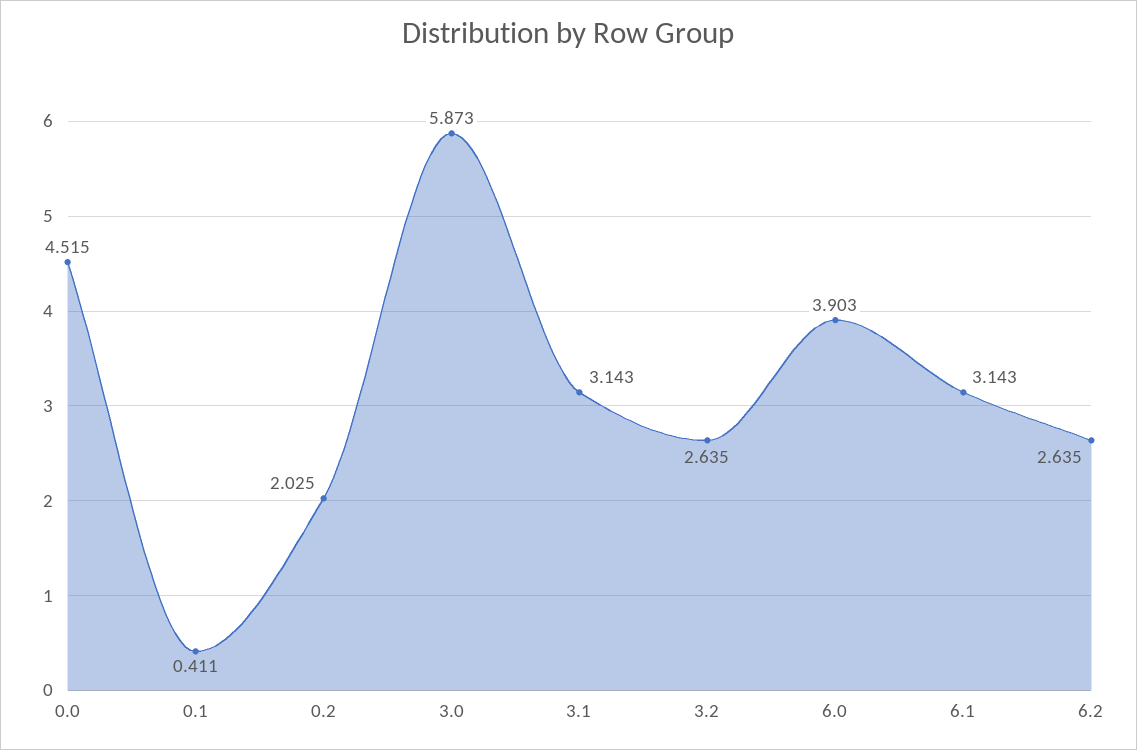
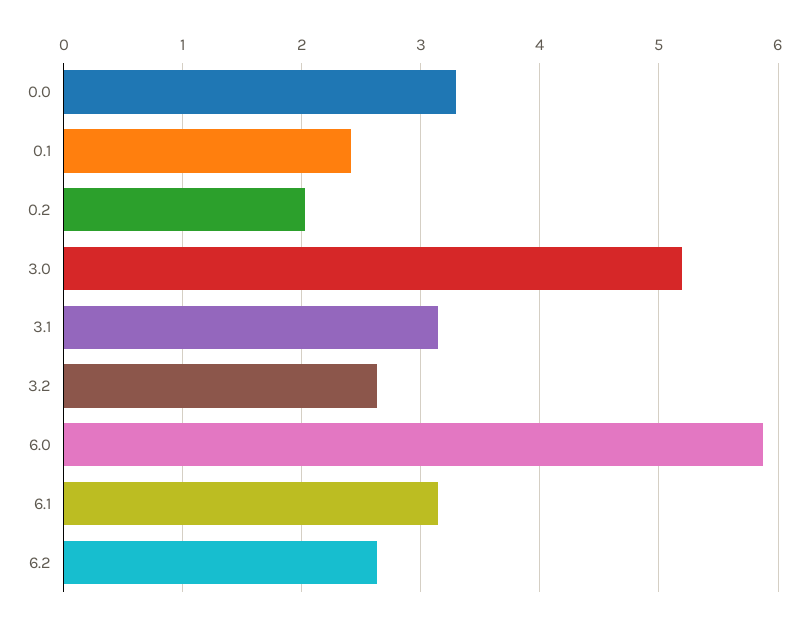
0.0: 4.515 -> 3.3
0.1: 0.411 -> 2.4
3.0: 5.873 -> 5.2
6.0: 3.903 -> 5.9

